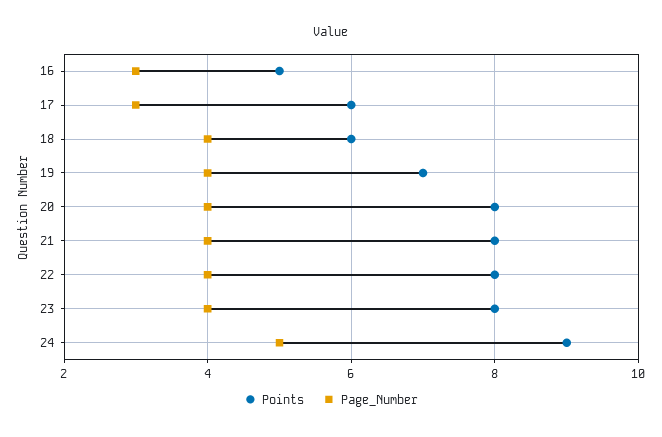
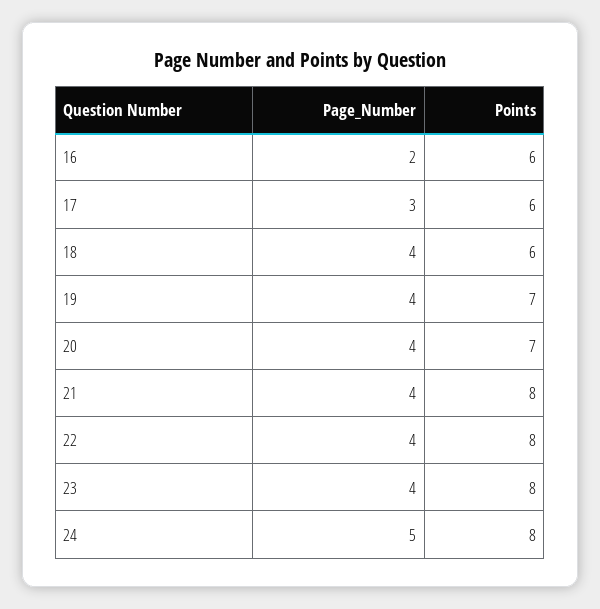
Points, 16: 5 -> 6
Page_Number, 16: 3 -> 2
Points, 20: 8 -> 7
Points, 24: 9 -> 8

